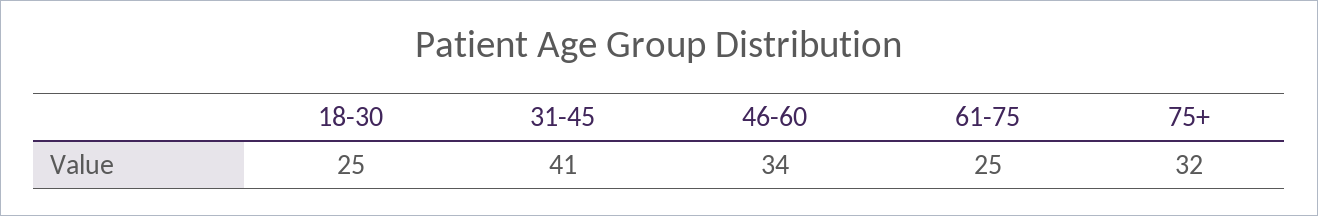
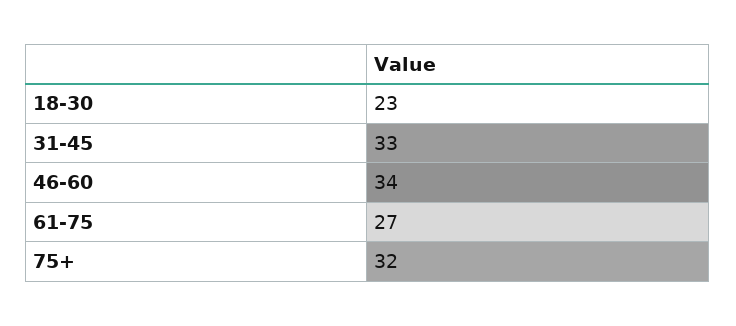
18-30: 25 -> 23
31-45: 41 -> 33
61-75: 25 -> 27

